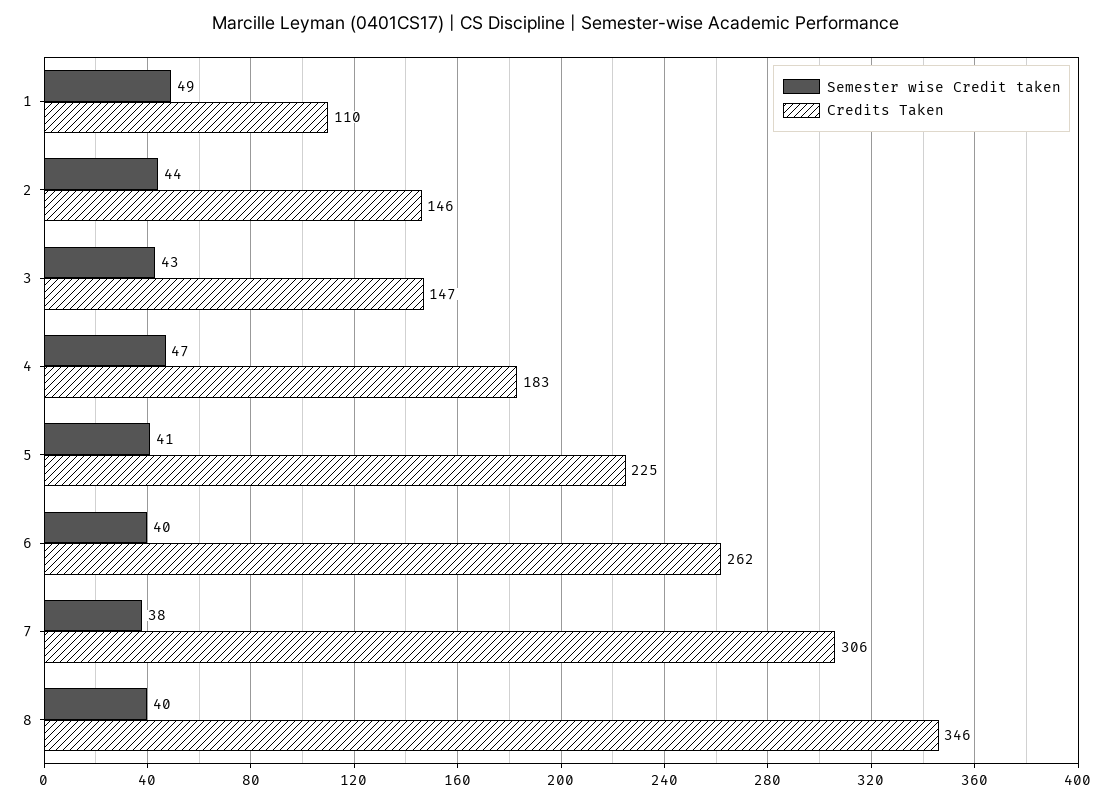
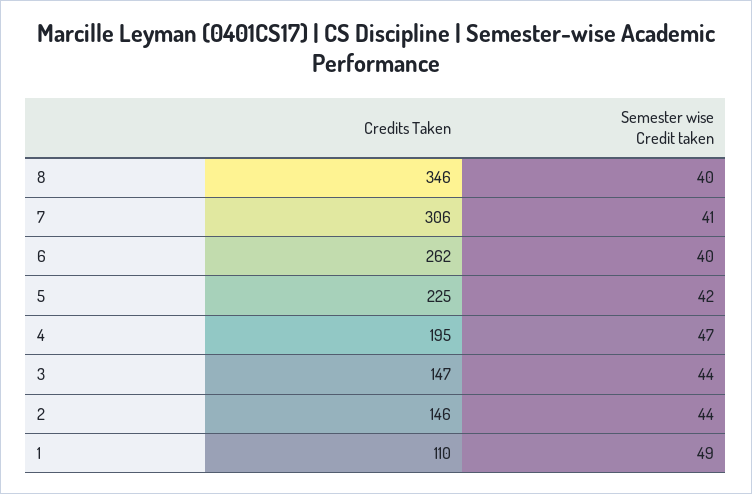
Semester wise Credit taken, 3: 43 -> 44
Credits Taken, 4: 183 -> 195
Semester wise Credit taken, 5: 41 -> 42
Semester wise Credit taken, 7: 38 -> 41

